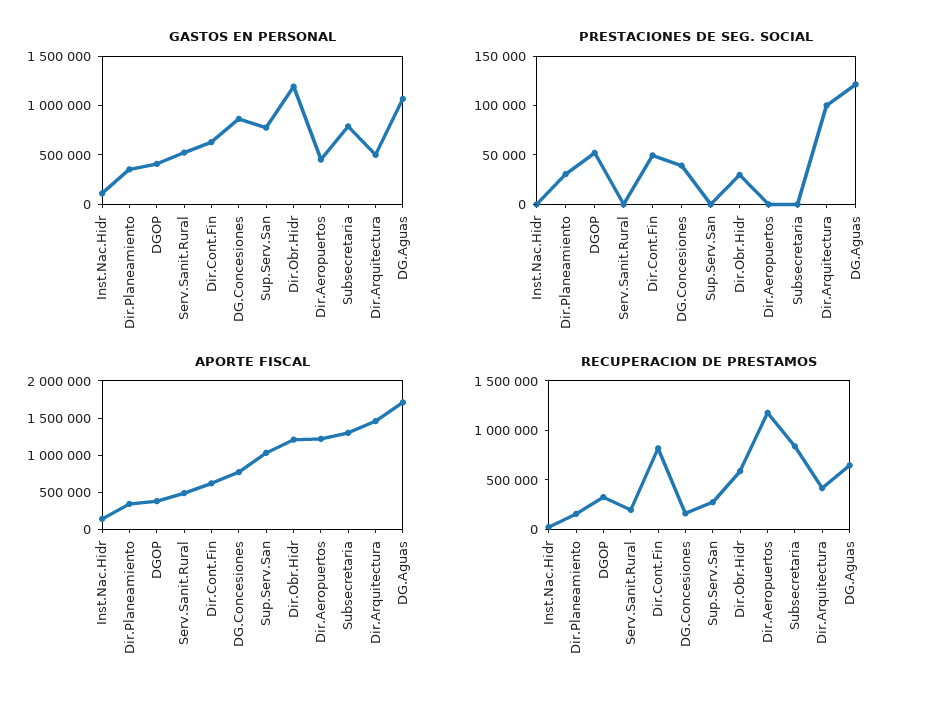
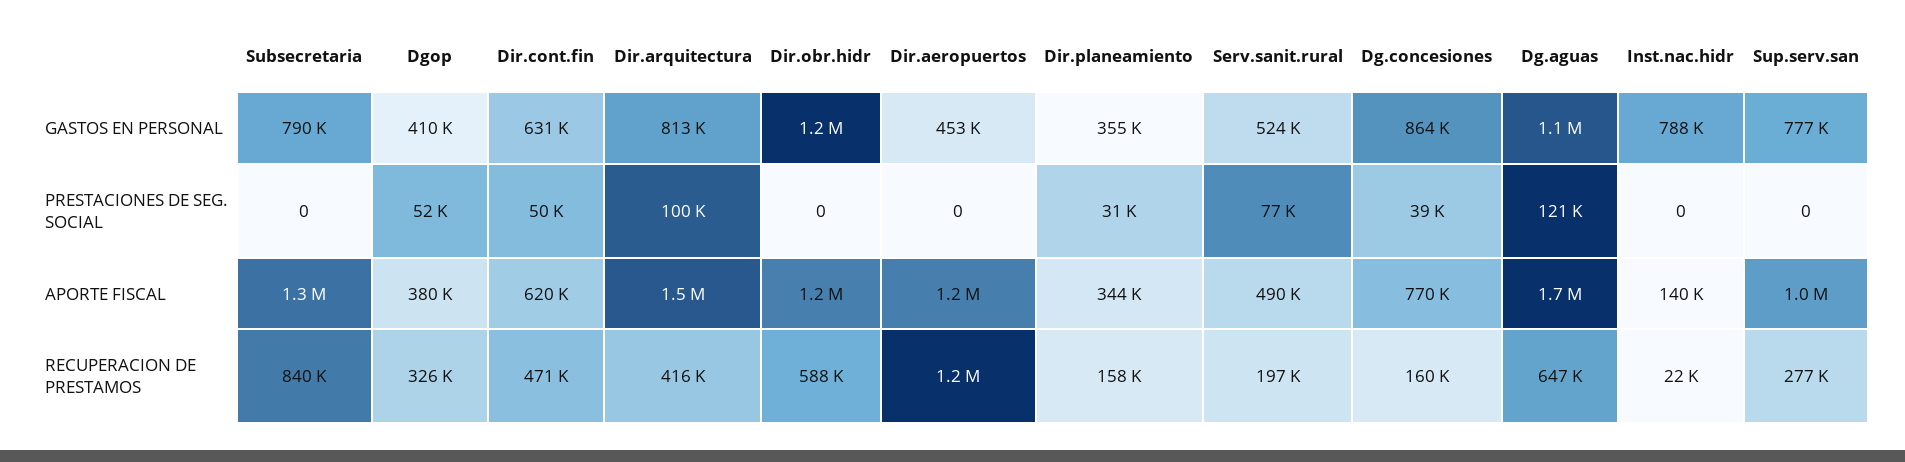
GASTOS EN PERSONAL, Inst.Nac.Hidr: 100000 -> 788000
GASTOS EN PERSONAL, Dir.Arquitectura: 500000 -> 813000
PRESTACIONES DE SEG. SOCIAL, Serv.Sanit.Rural: 0 -> 77000
PRESTACIONES DE SEG. SOCIAL, Dir.Obr.Hidr: 30000 -> 0
RECUPERACION DE PRESTAMOS, Dir.Cont.Fin: 800000 -> 471000

